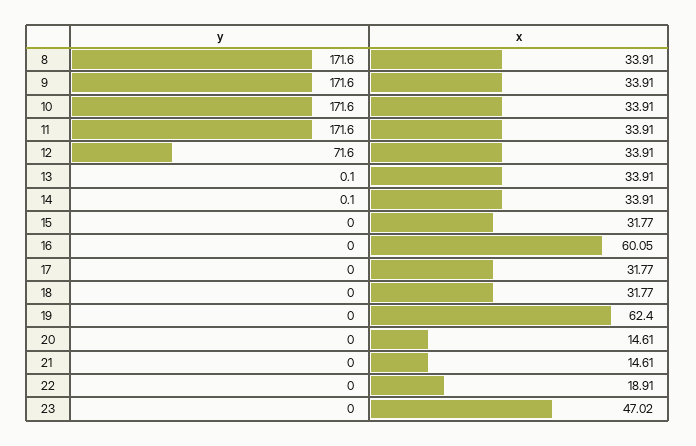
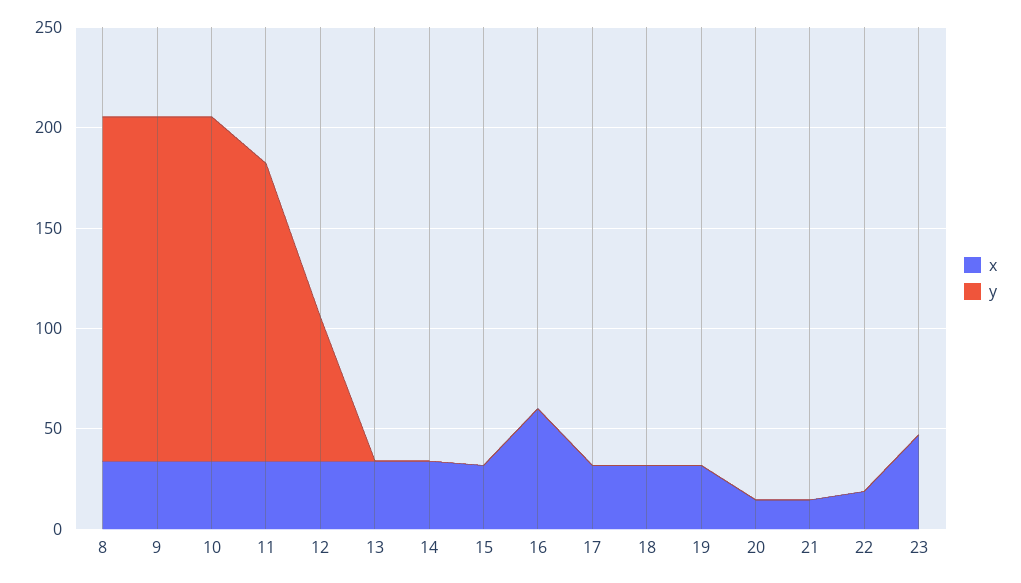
y, 11: 171.6 -> 150
x, 19: 62.4 -> 30

